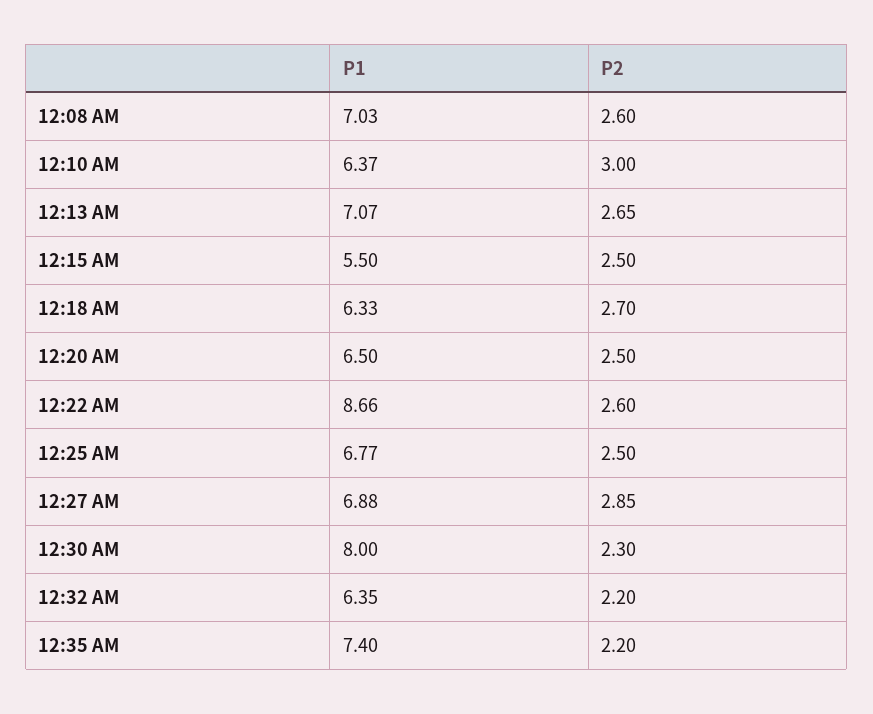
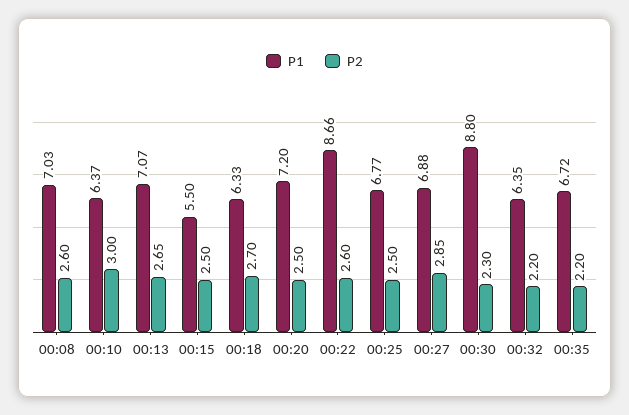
P1, 12:20 AM: 6.5 -> 7.2
P1, 12:30 AM: 8 -> 8.8
P1, 12:35 AM: 7.4 -> 6.72

